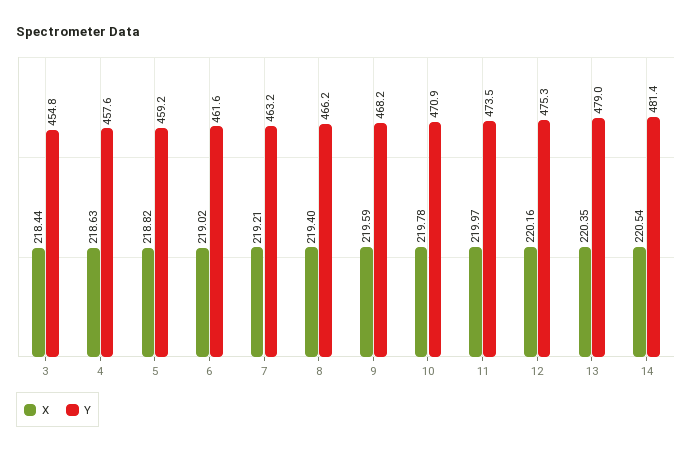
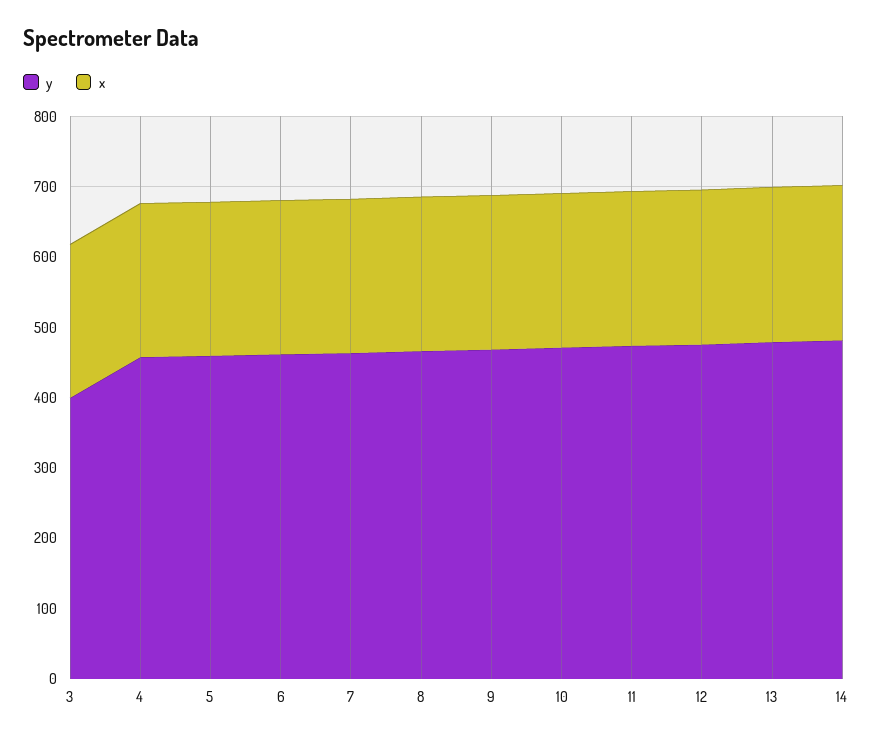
Y, 3: 454.8 -> 400

